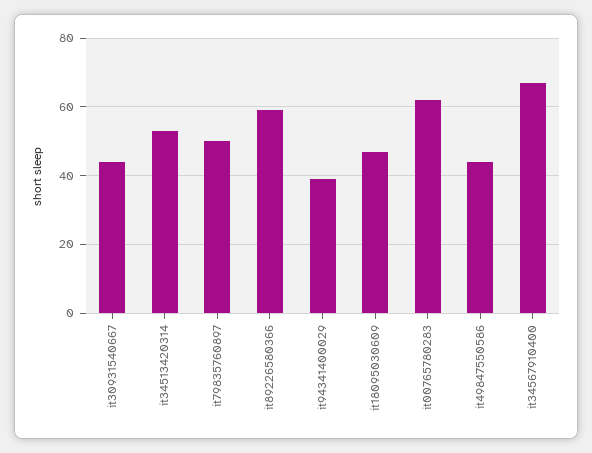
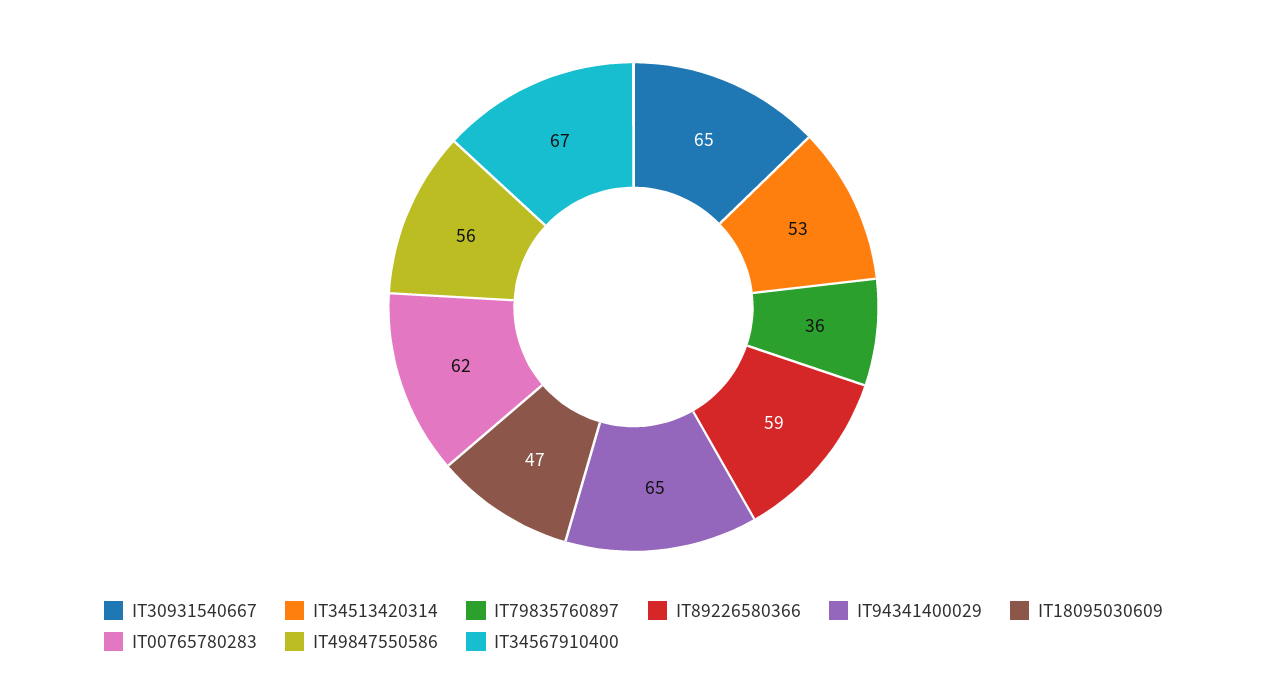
it30931540667: 45 -> 65
it79835760897: 50 -> 36
it94341400029: 40 -> 65
it49847550586: 45 -> 56

